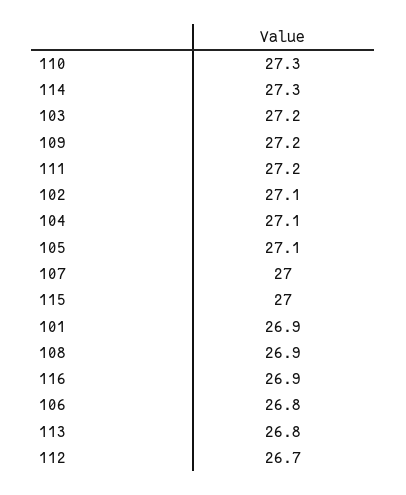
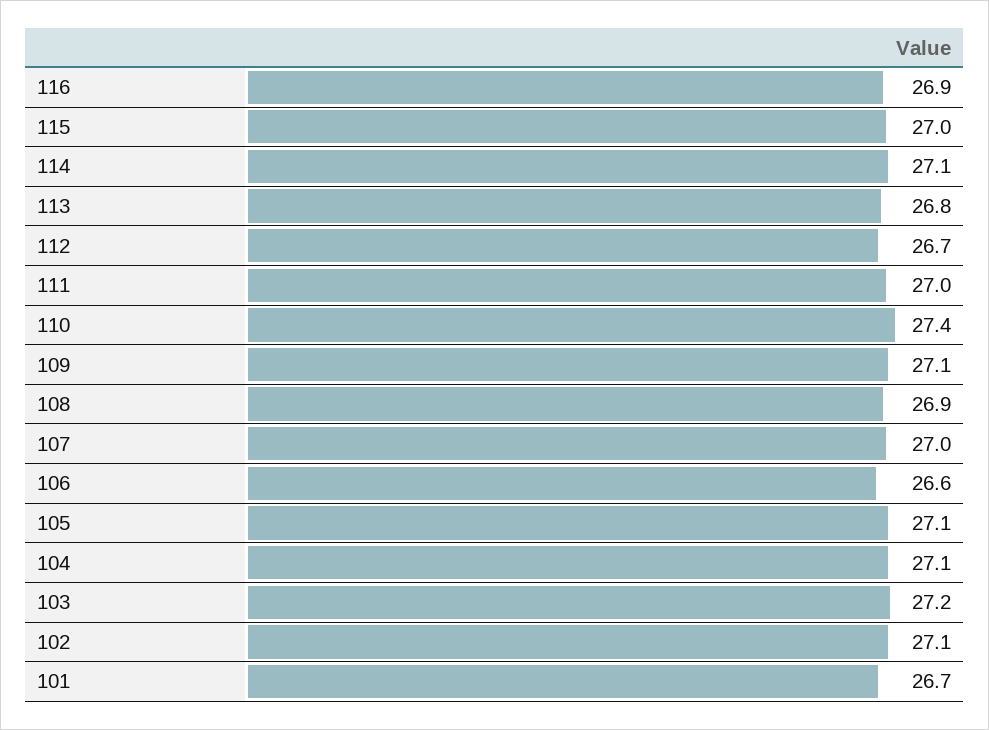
110: 27.3 -> 27.4
114: 27.3 -> 27.1
109: 27.2 -> 27.1
111: 27.2 -> 27
101: 26.9 -> 26.7
106: 26.8 -> 26.6

